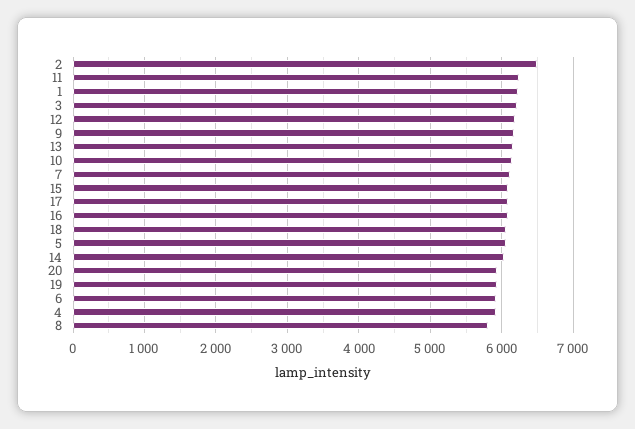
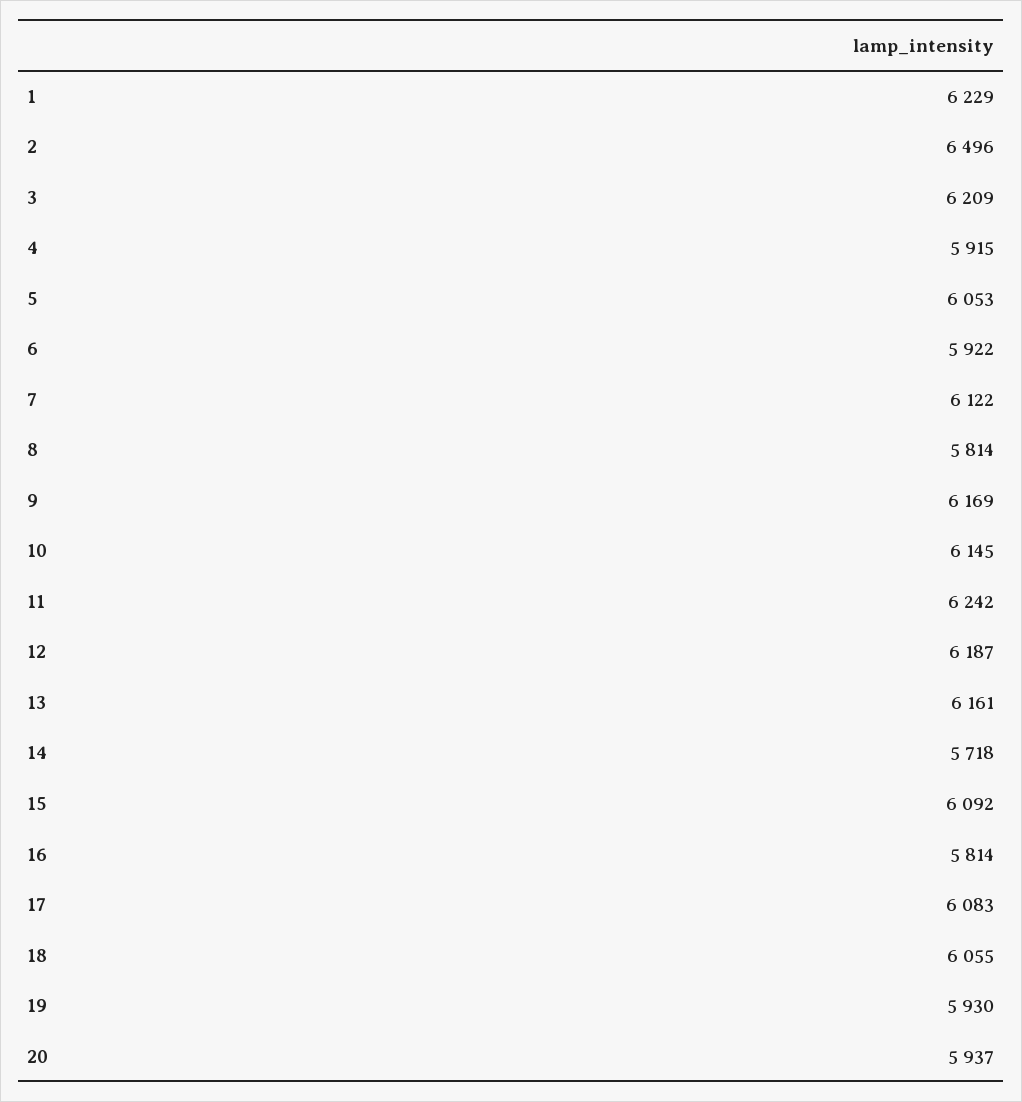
16: 6100 -> 5814
14: 6000 -> 5718

